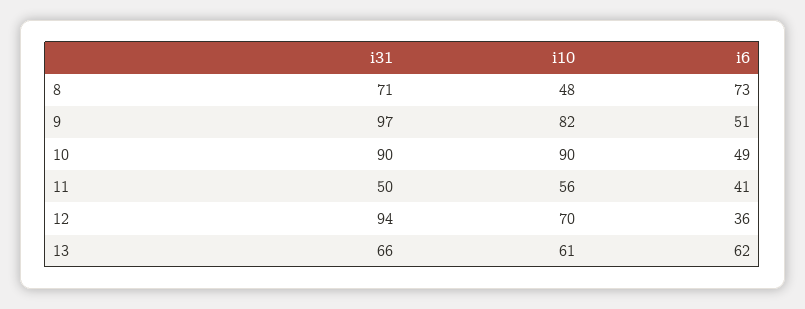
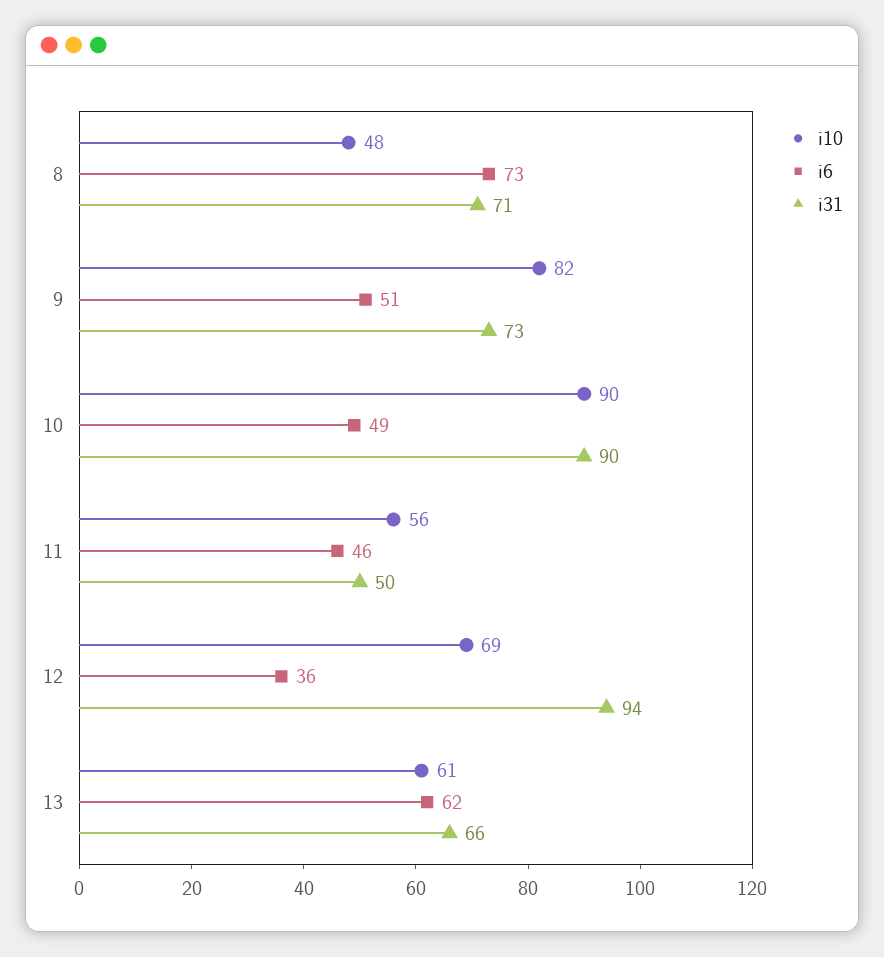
i31, 9: 97 -> 73
i6, 11: 41 -> 46
i10, 12: 70 -> 69

